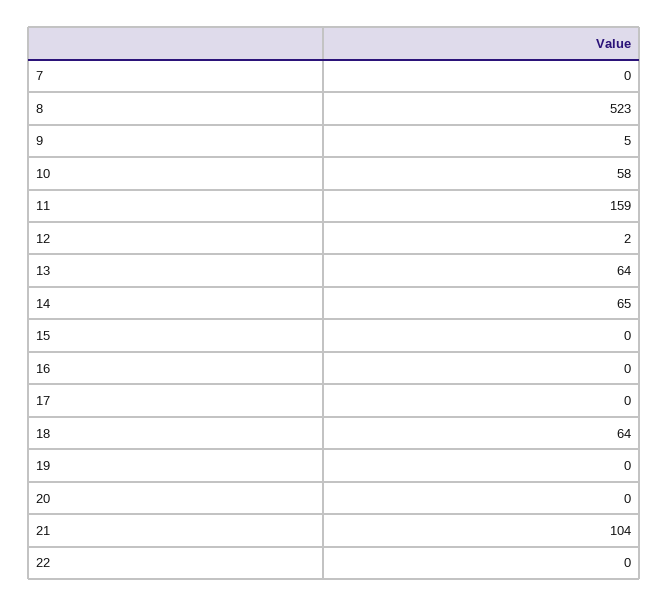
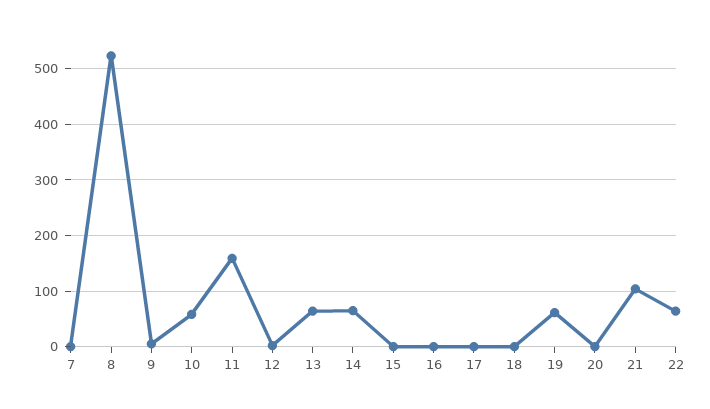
18: 64 -> 0
19: 0 -> 60
22: 0 -> 60

